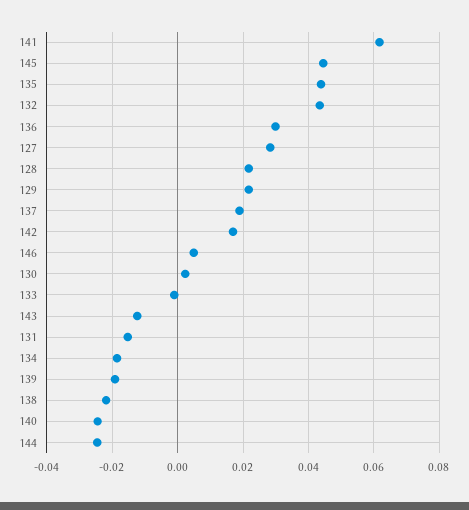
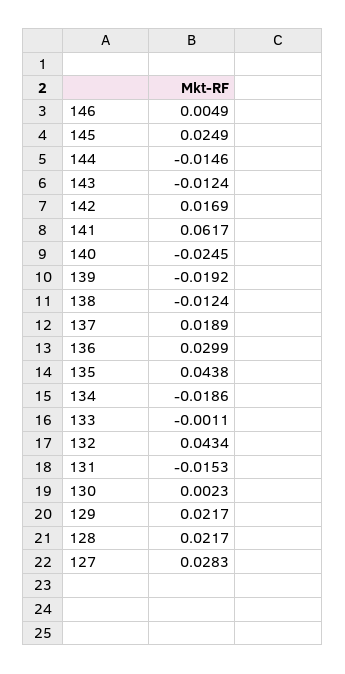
145: 0.044 -> 0.0249
138: -0.022 -> -0.0124
144: -0.024 -> -0.0146

